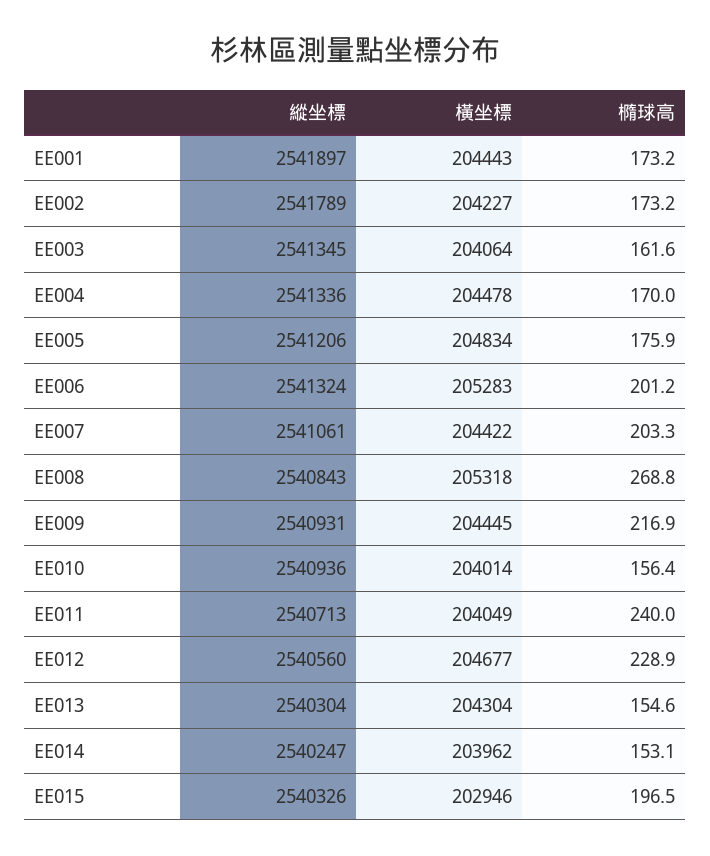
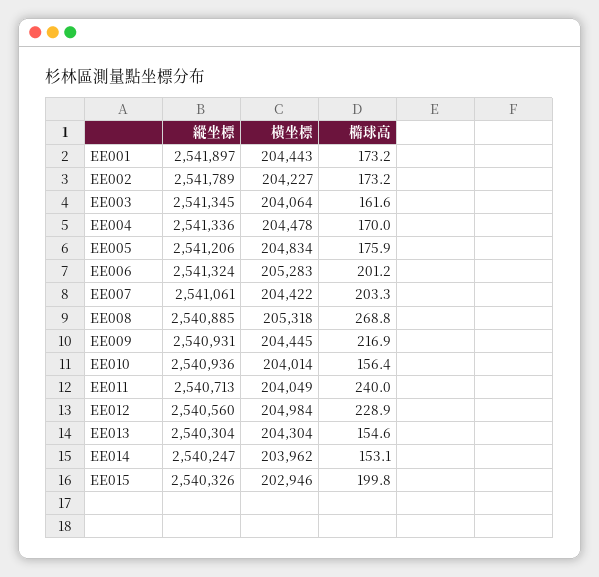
縱坐標, EE008: 2540843 -> 2540885
橫坐標, EE012: 204677 -> 204984
橢球高, EE015: 196.5 -> 199.8

